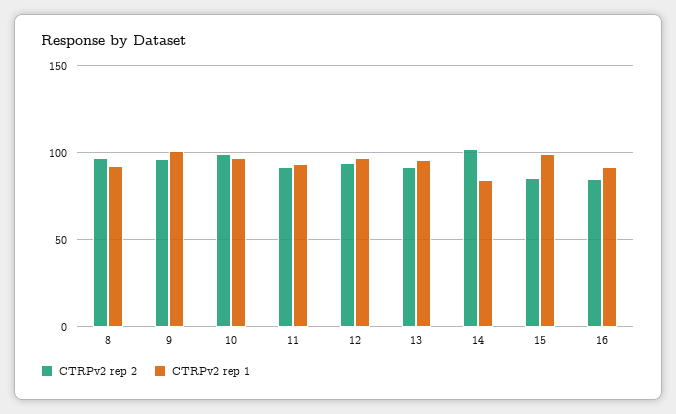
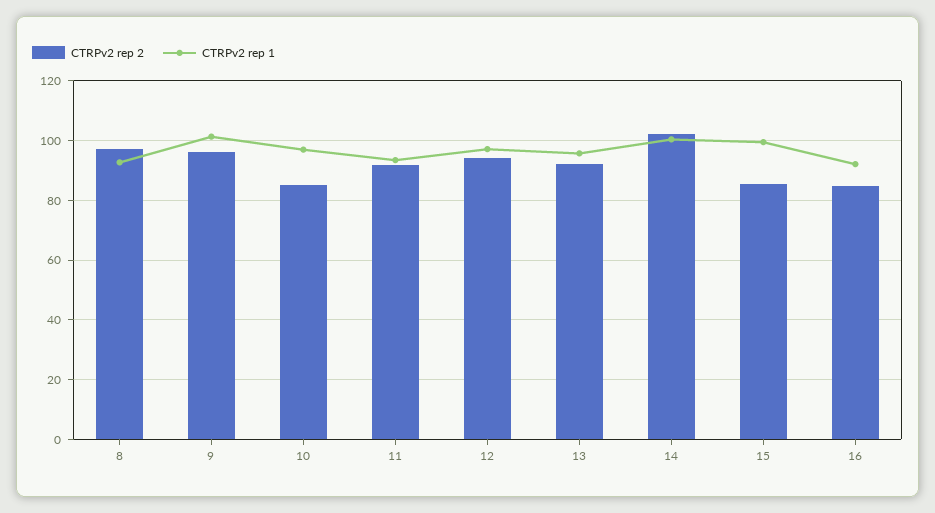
CTRPv2 rep 2, 10: 100 -> 85
CTRPv2 rep 1, 14: 85 -> 100

